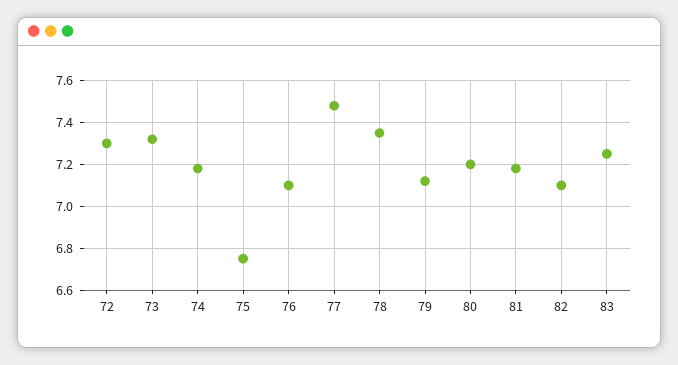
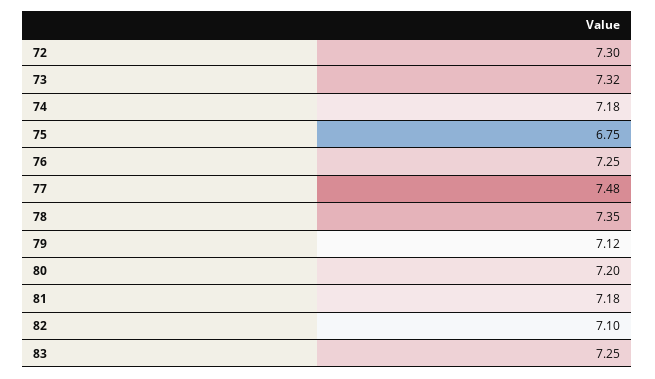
76: 7.1 -> 7.25

